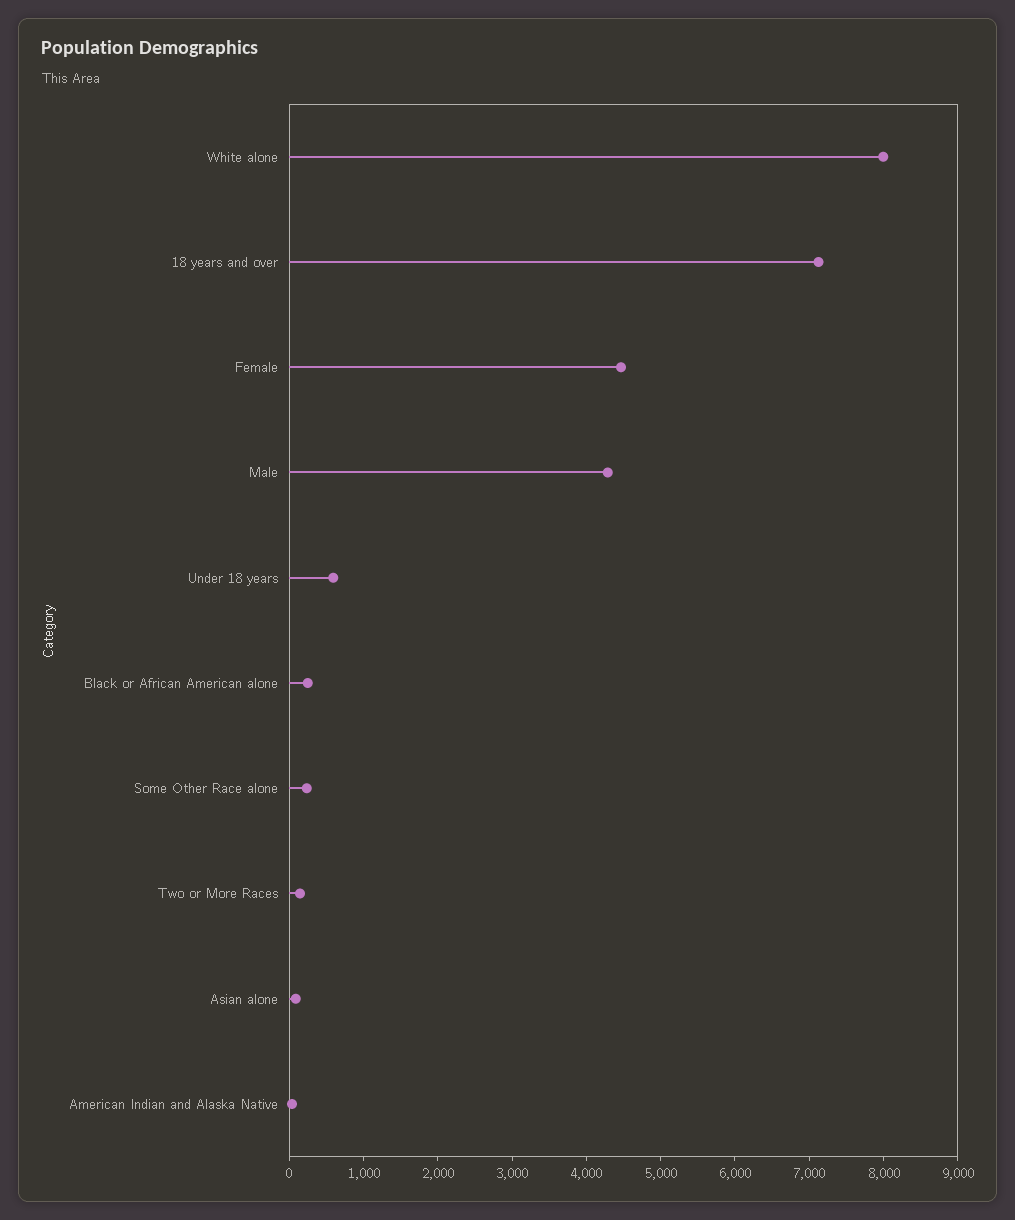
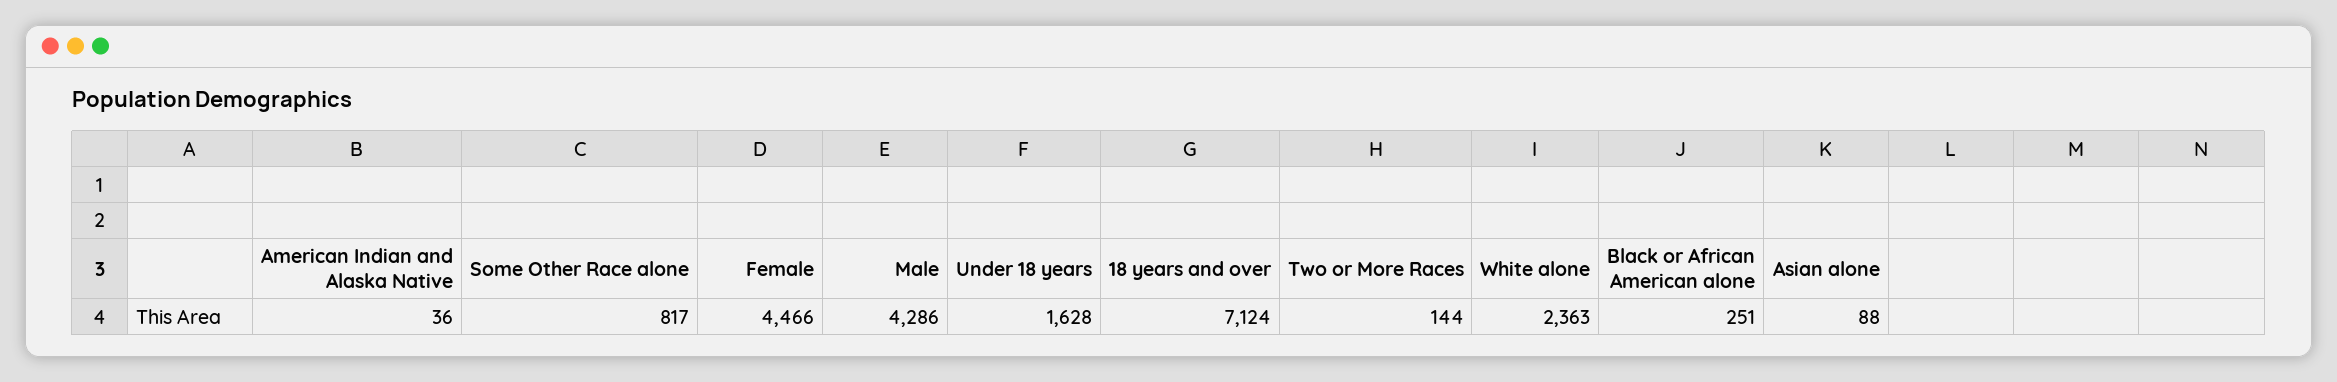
White alone: 8000 -> 2363
Under 18 years: 600 -> 1628
Some Other Race alone: 200 -> 817

